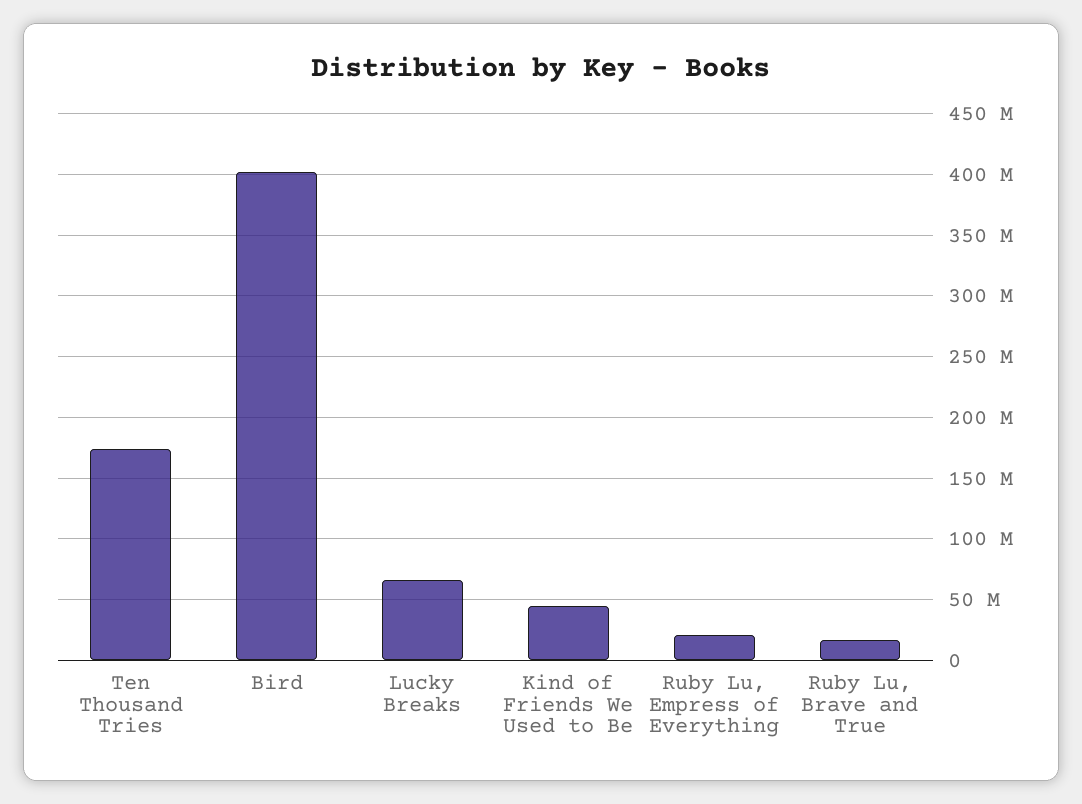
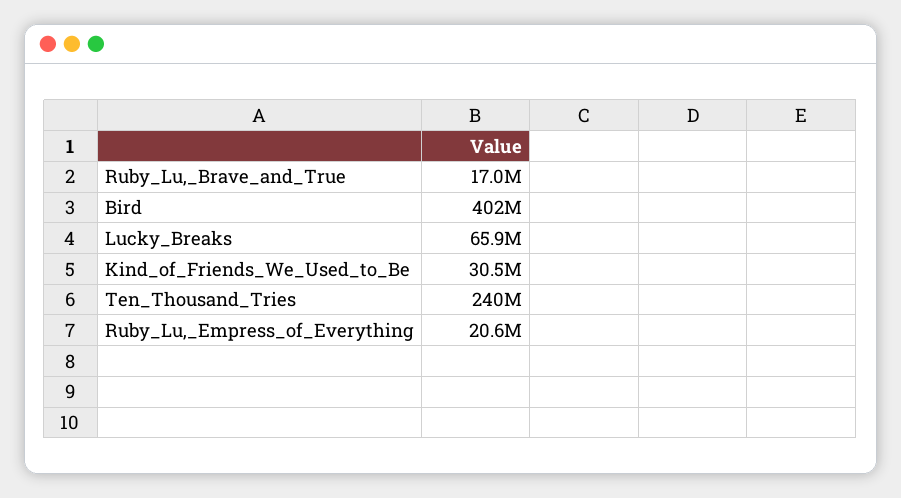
Ten Thousand Tries: 175000000 -> 240000000
Kind of Friends We Used to Be: 45000000 -> 30500000

